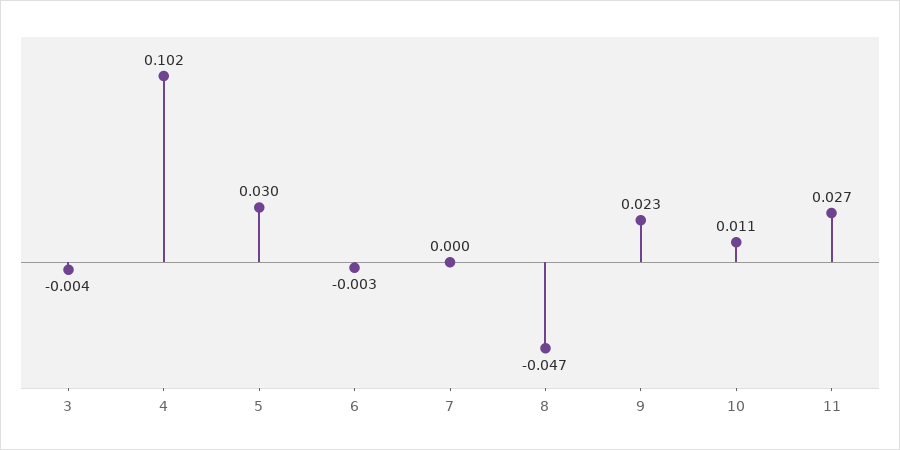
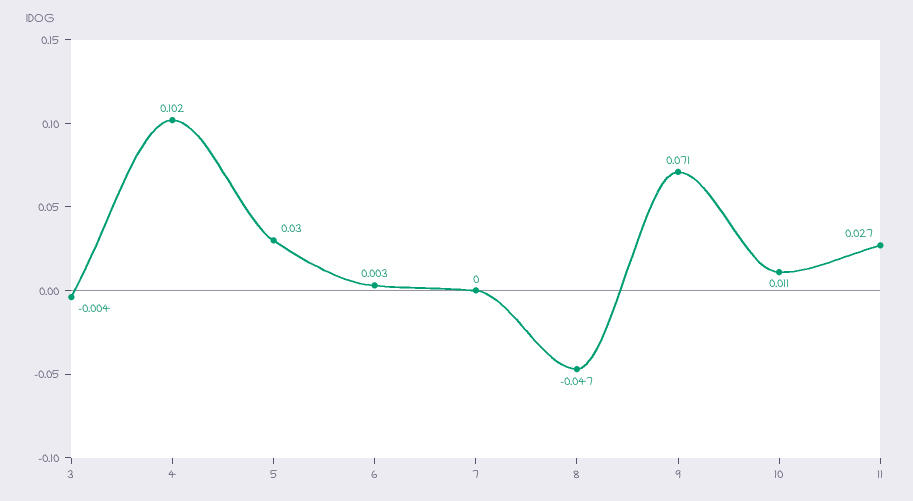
6: -0.003 -> 0.003
9: 0.023 -> 0.071

